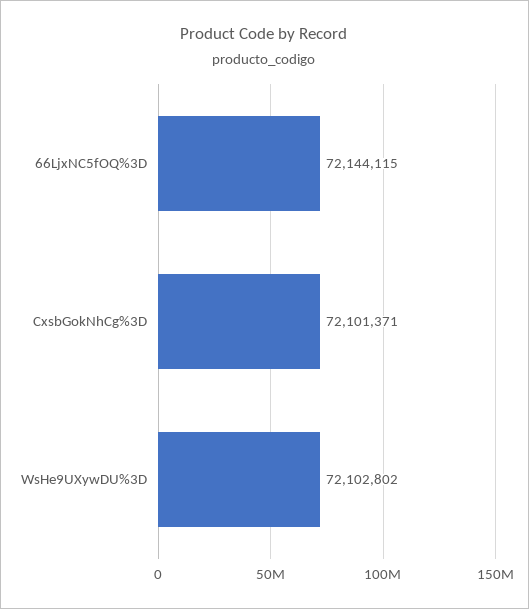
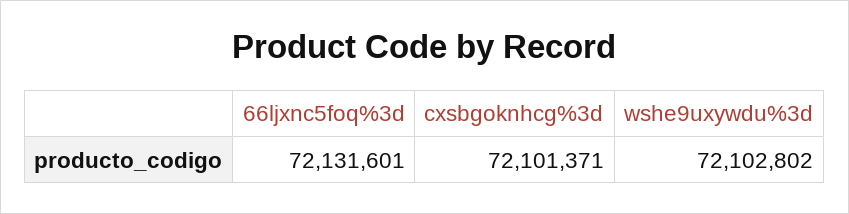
66LjxNC5fOQ%3D: 72144115 -> 72131601

